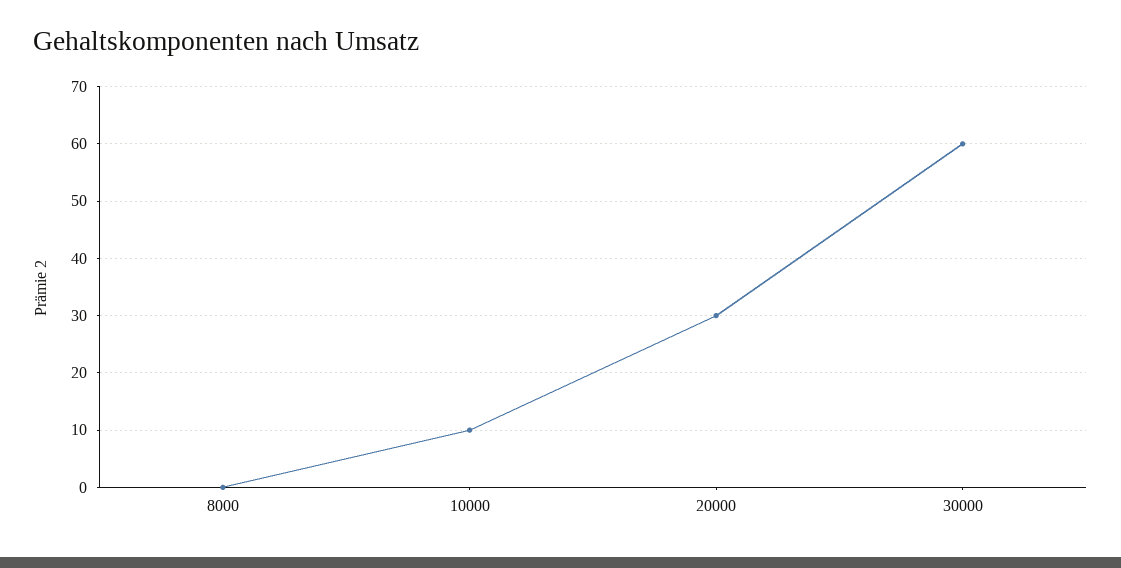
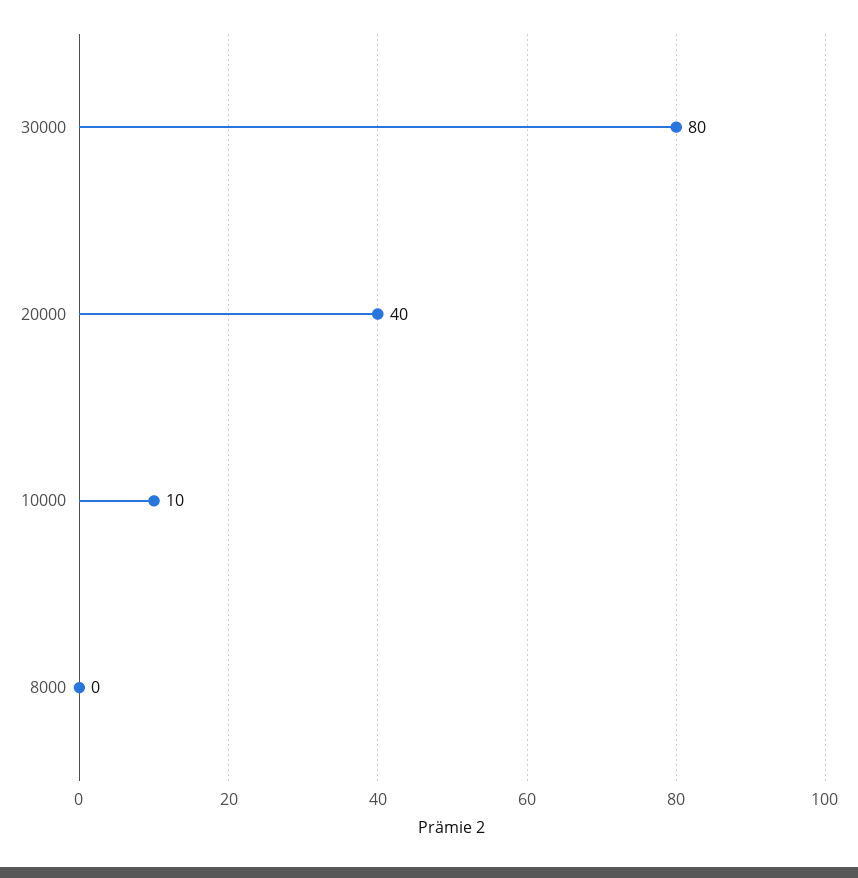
20000: 30 -> 40
30000: 60 -> 80

